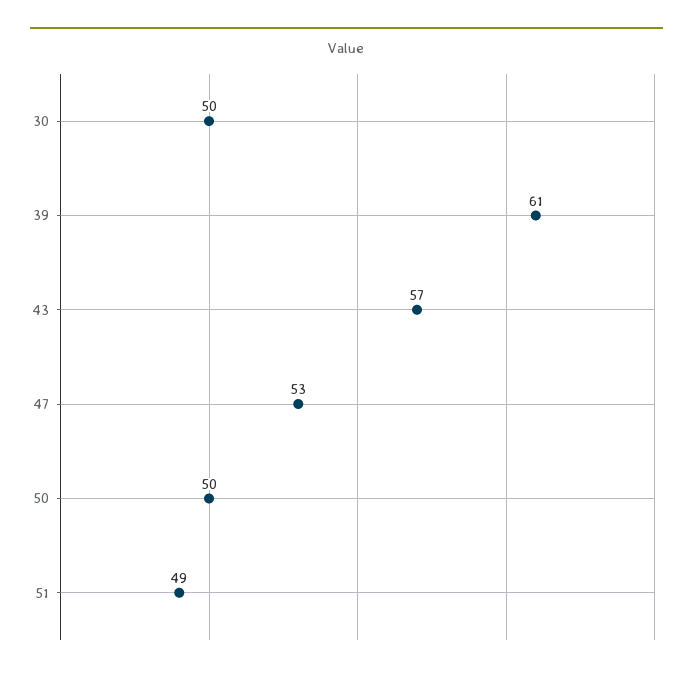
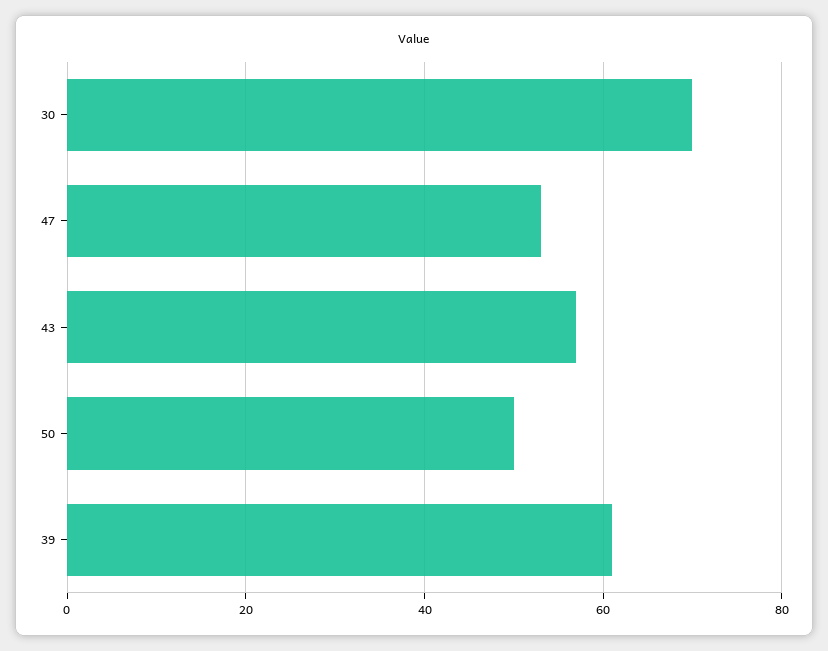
30: 50 -> 70
51: 49 -> none

